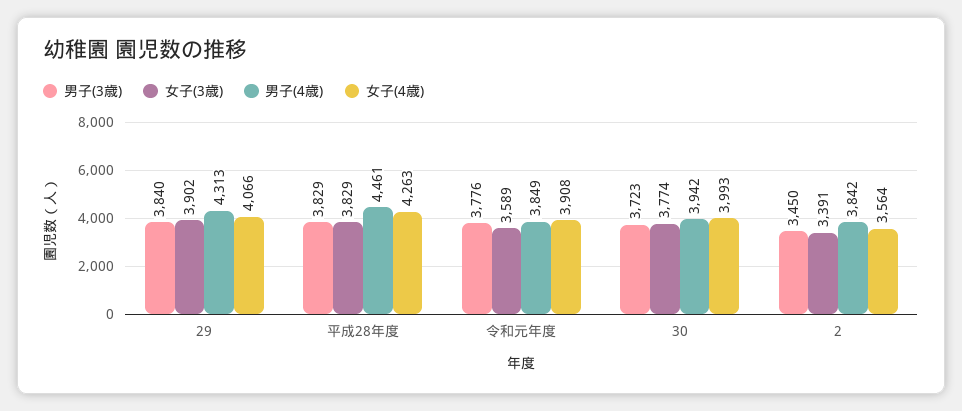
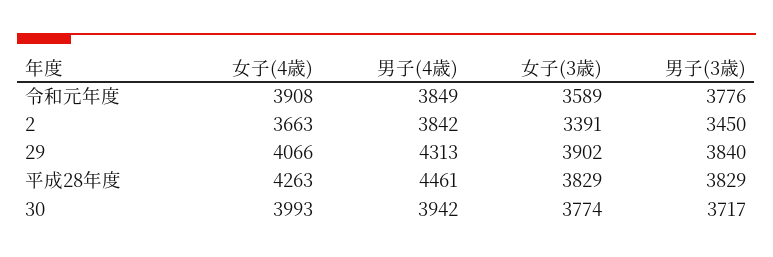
男子(3歳), 30: 3723 -> 3717
女子(4歳), 2: 3564 -> 3663

